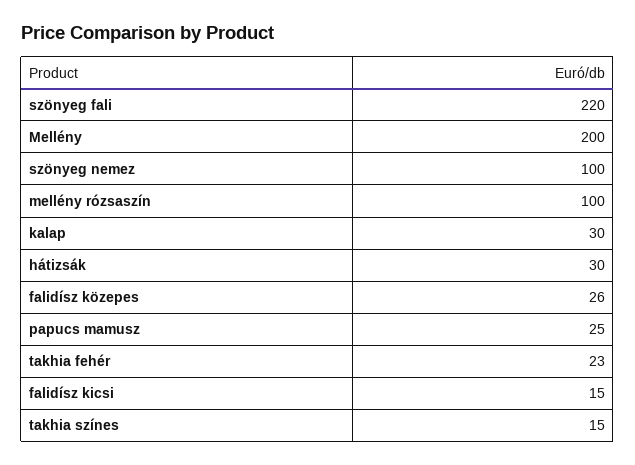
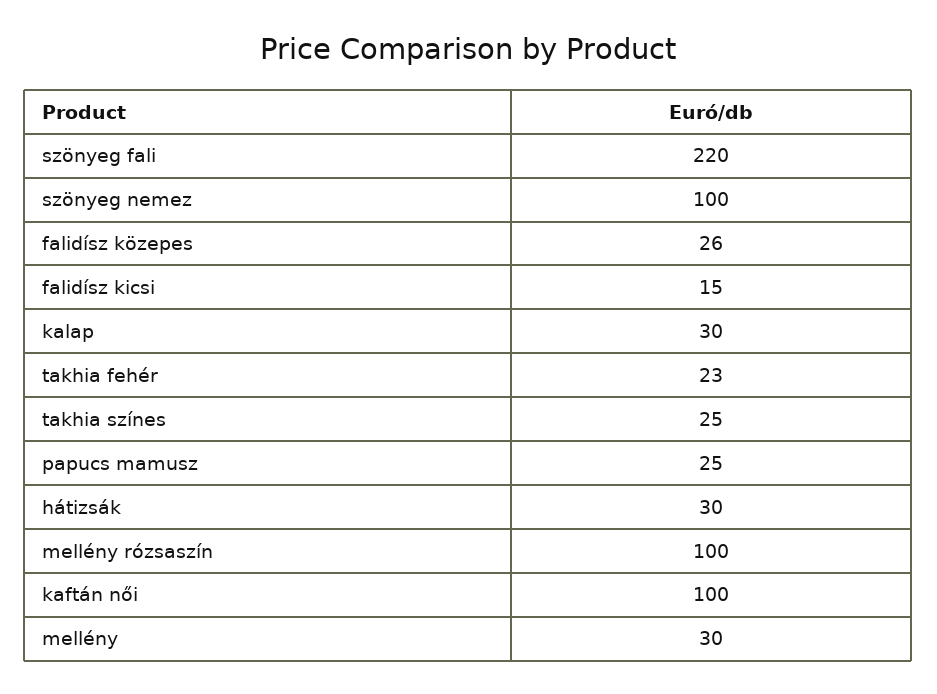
Mellény: 200 -> 30
takhia színes: 15 -> 25
kaftán női: none -> 100

